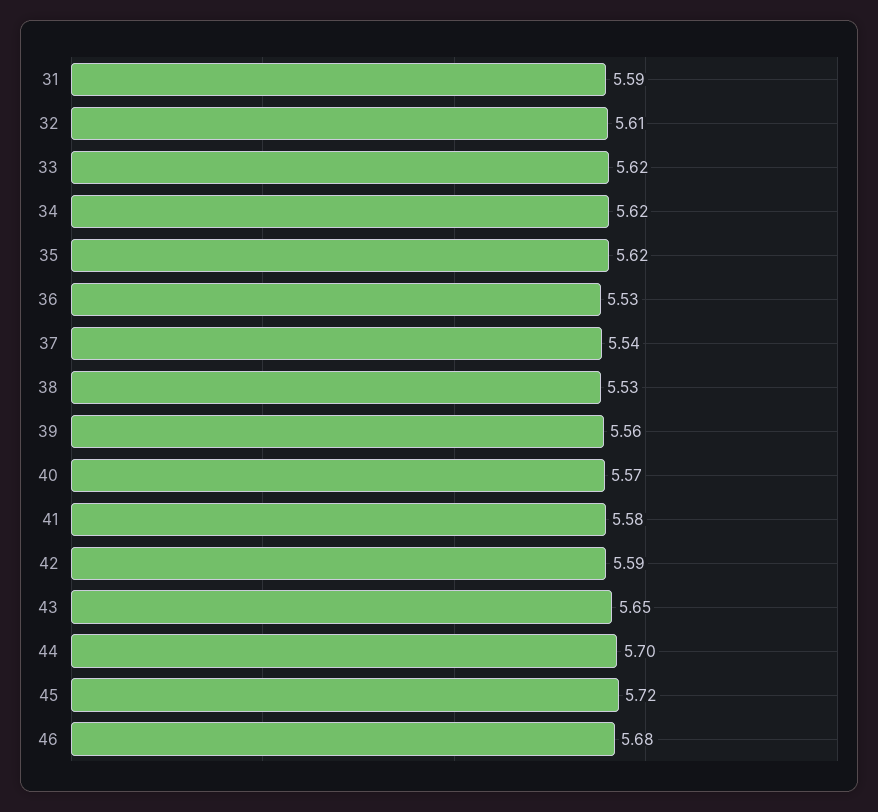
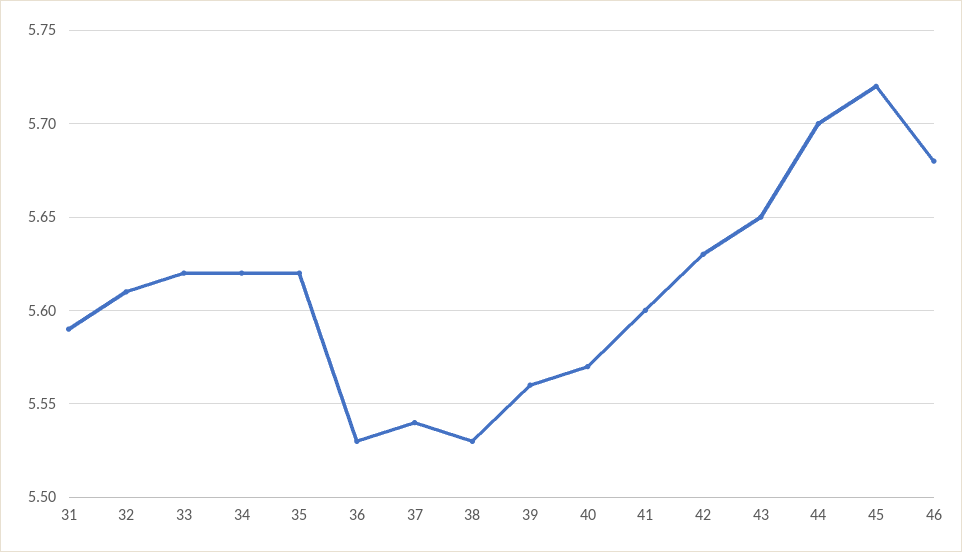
41: 5.58 -> 5.6
42: 5.59 -> 5.63

